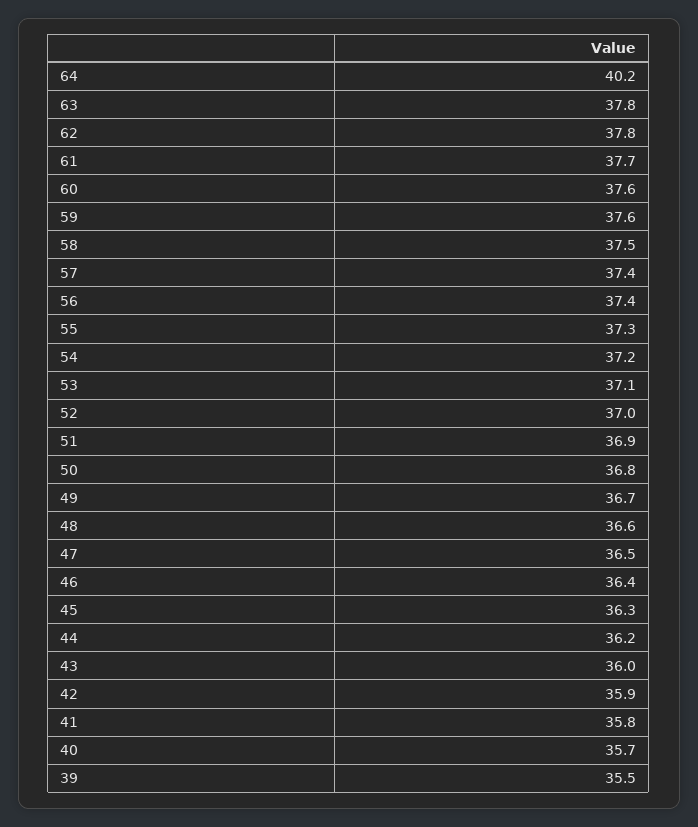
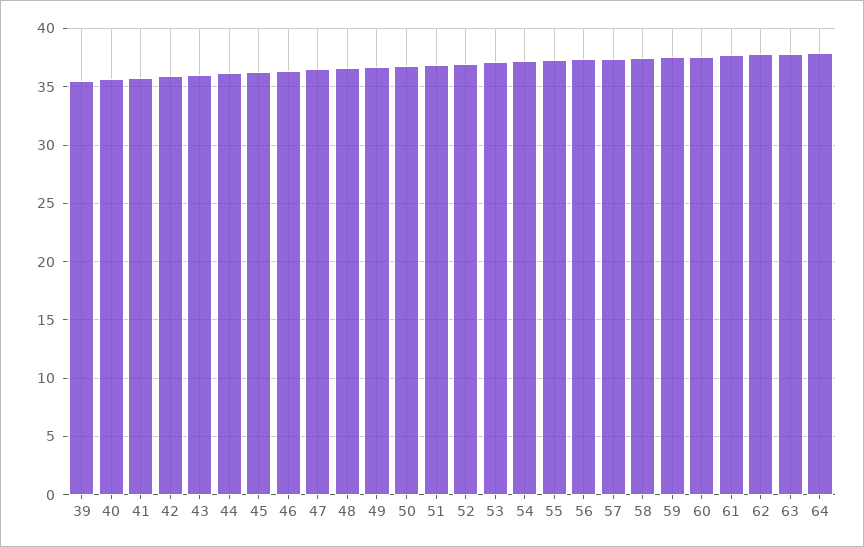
64: 40.2 -> 38

